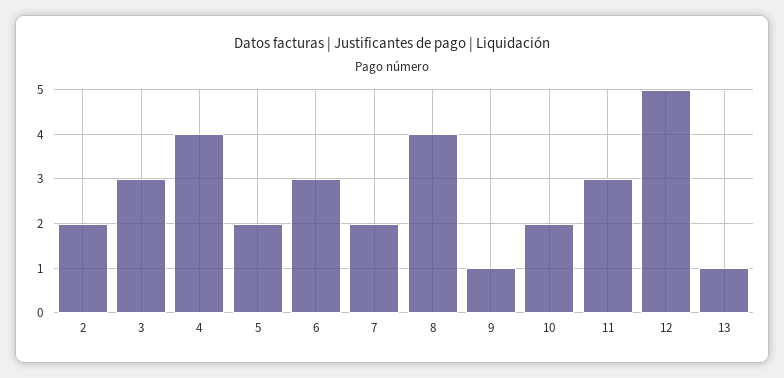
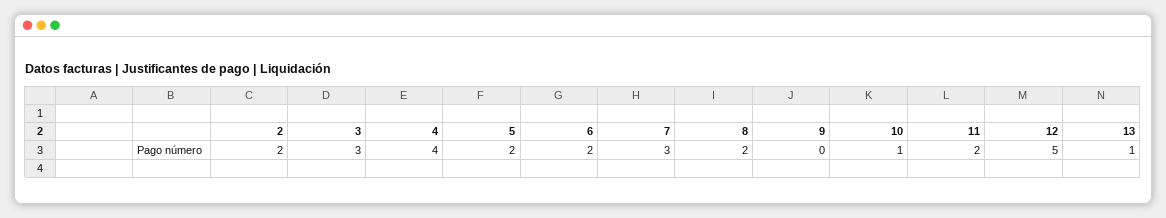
6: 3 -> 2
7: 2 -> 3
8: 4 -> 2
9: 1 -> 0
10: 2 -> 1
11: 3 -> 2

